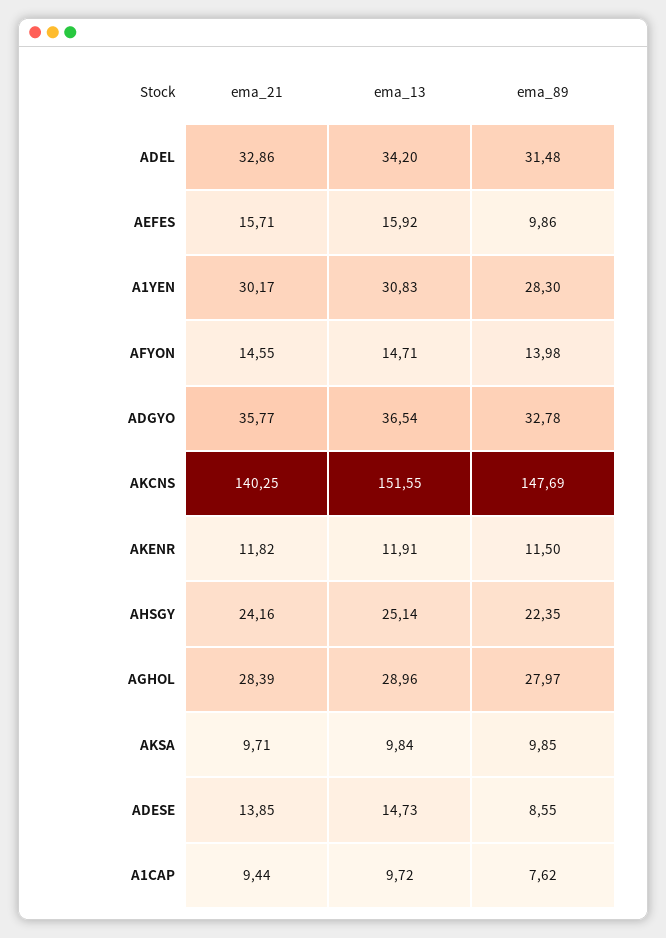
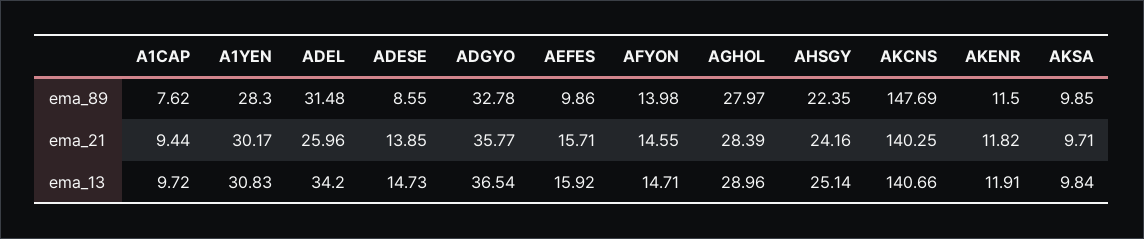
ema_21, ADEL: 32.86 -> 25.96
ema_13, AKCNS: 151.55 -> 140.66

